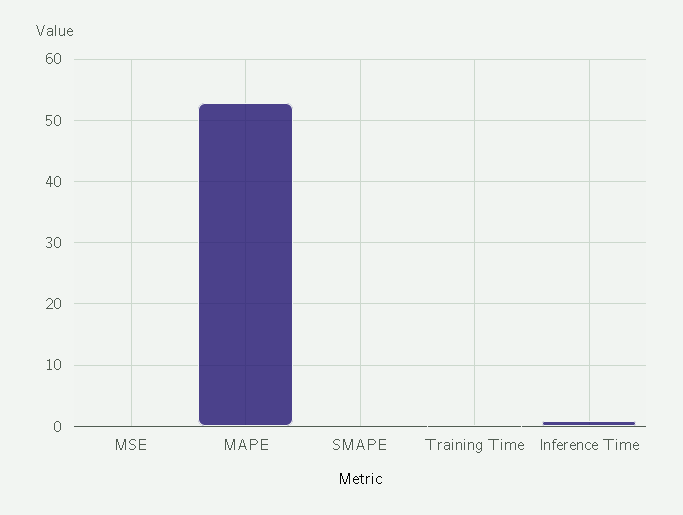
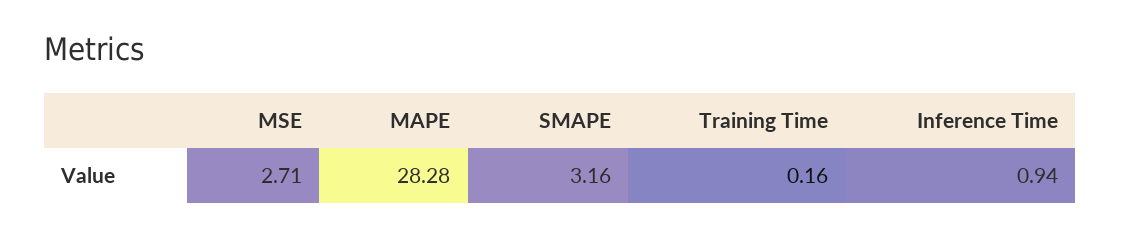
MSE: 0 -> 2.71
MAPE: 53 -> 28.28
SMAPE: 0 -> 3.16

